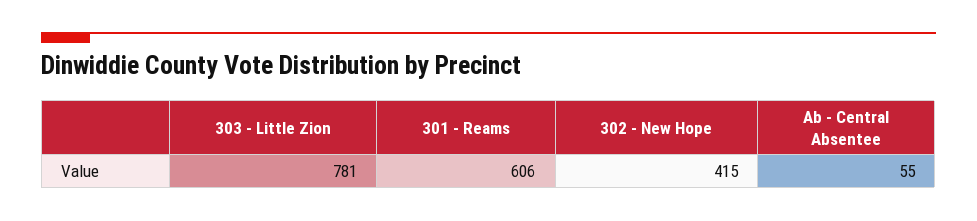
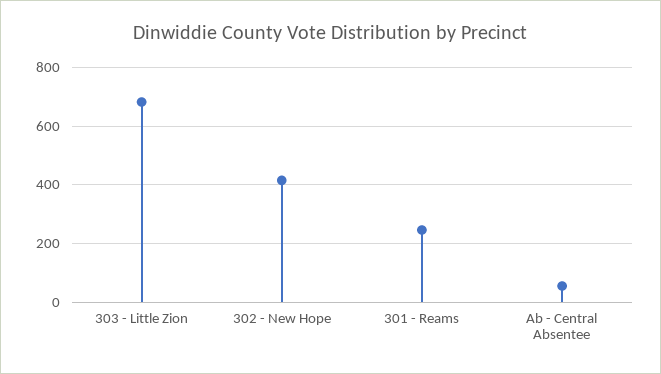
303 - Little Zion: 781 -> 675
301 - Reams: 606 -> 250

